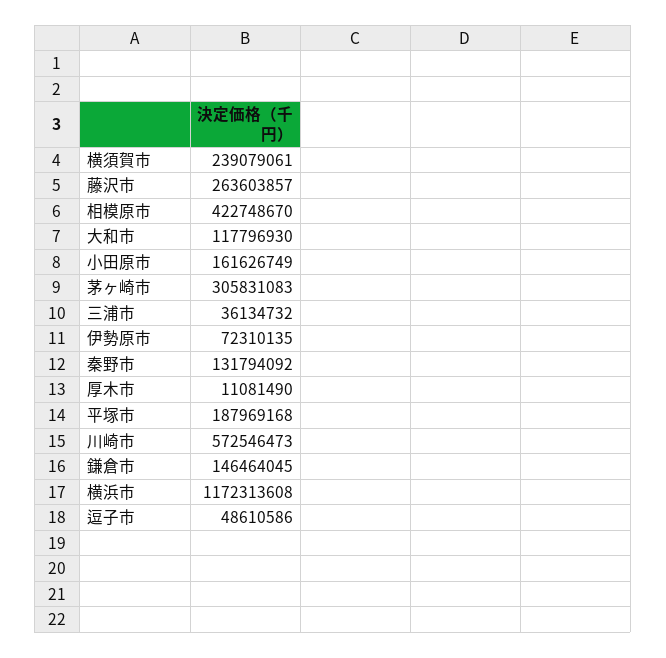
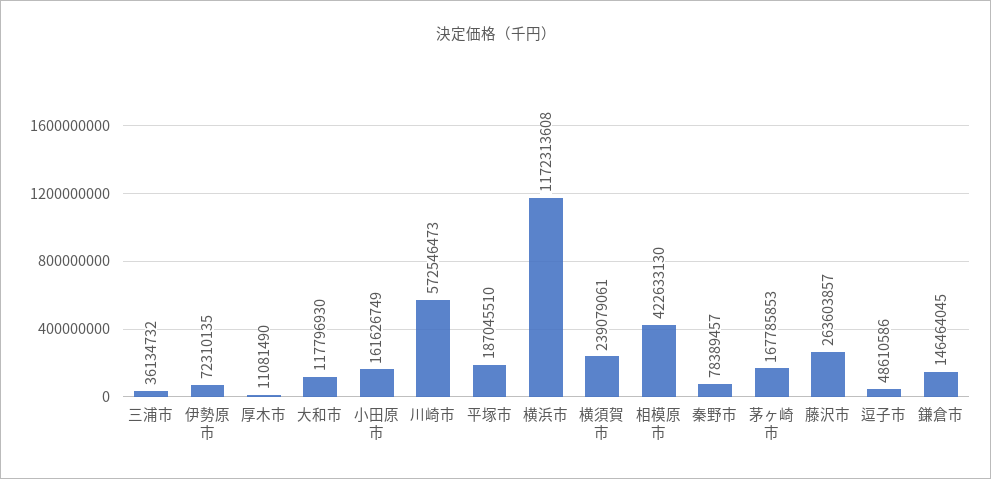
相模原市: 422748670 -> 422633130
茅ヶ崎市: 305831083 -> 167785853
秦野市: 131794092 -> 78389457
平塚市: 187969168 -> 187045510

